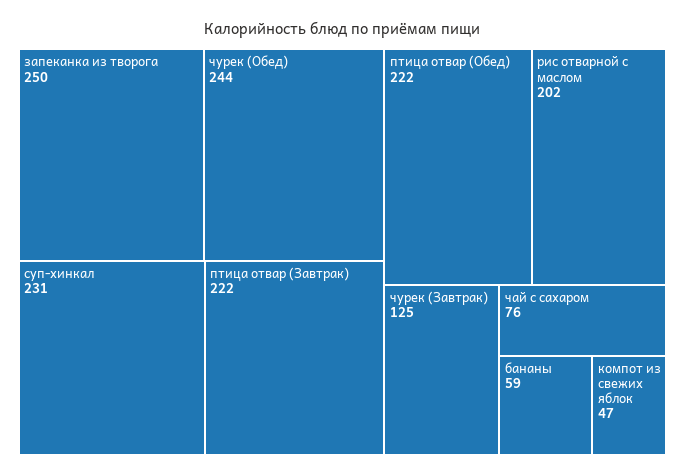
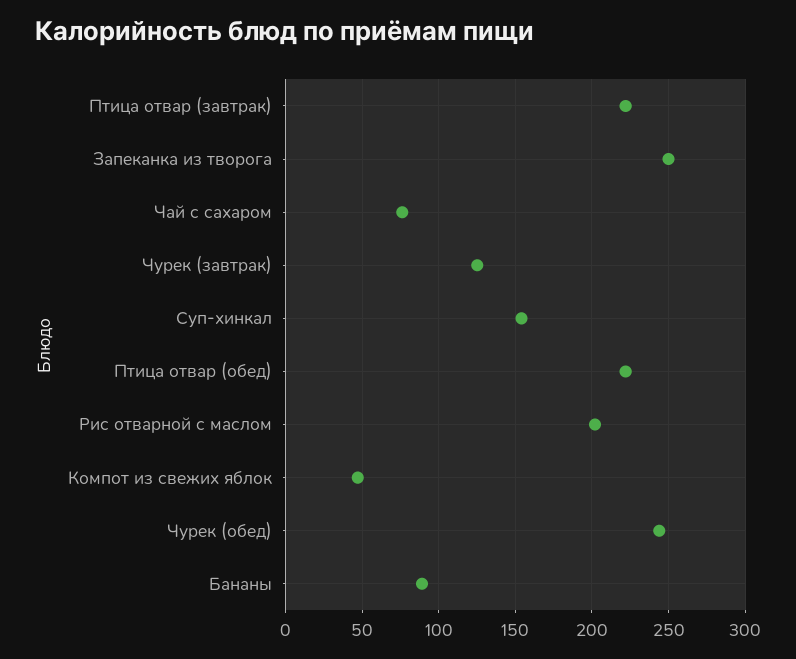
суп-хинкал: 231 -> 155
бананы: 59 -> 90

